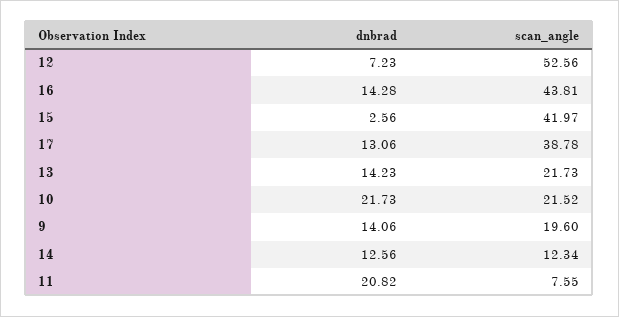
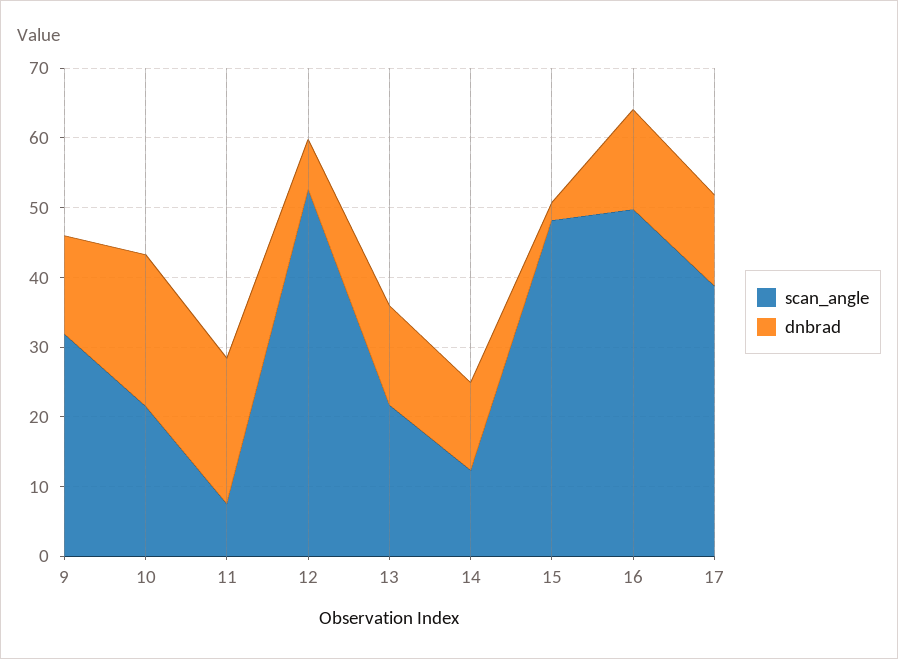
scan_angle, 16: 43.81 -> 50
scan_angle, 15: 41.97 -> 48
scan_angle, 9: 19.6 -> 32

